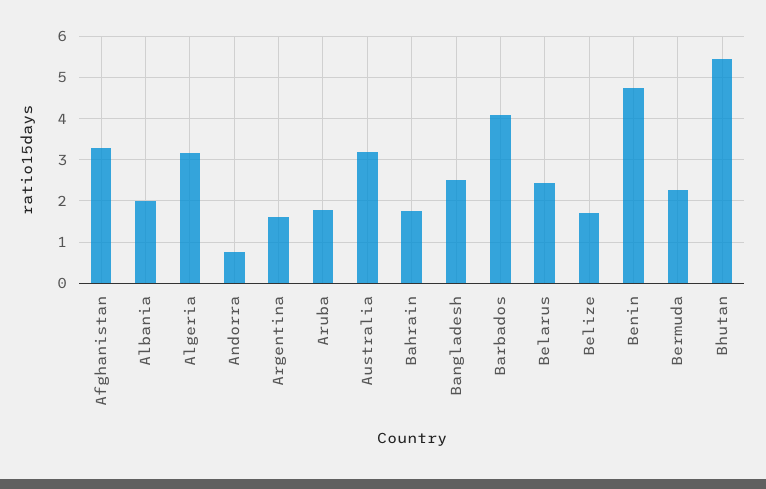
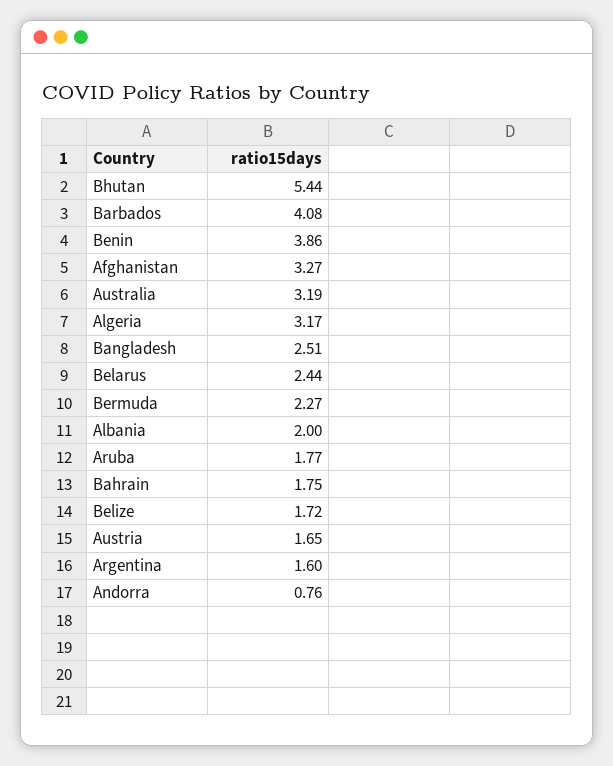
Benin: 4.8 -> 3.86
Austria: none -> 1.65

